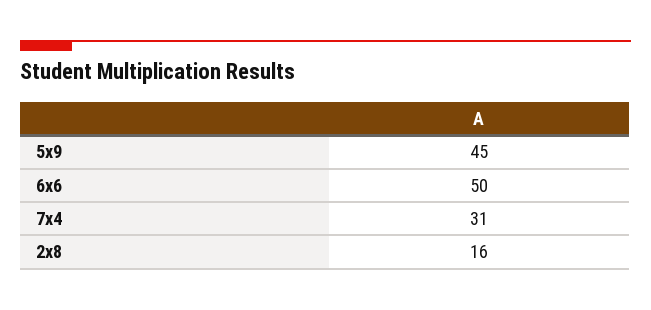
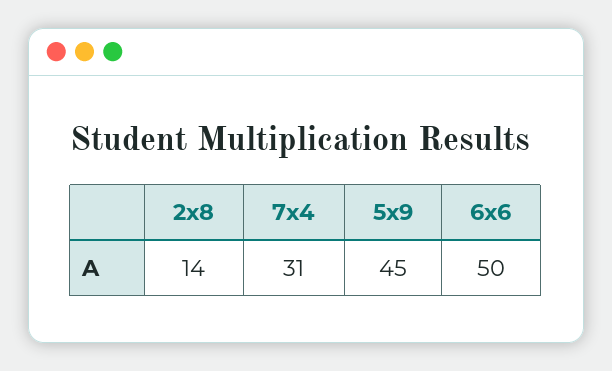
2x8: 16 -> 14

